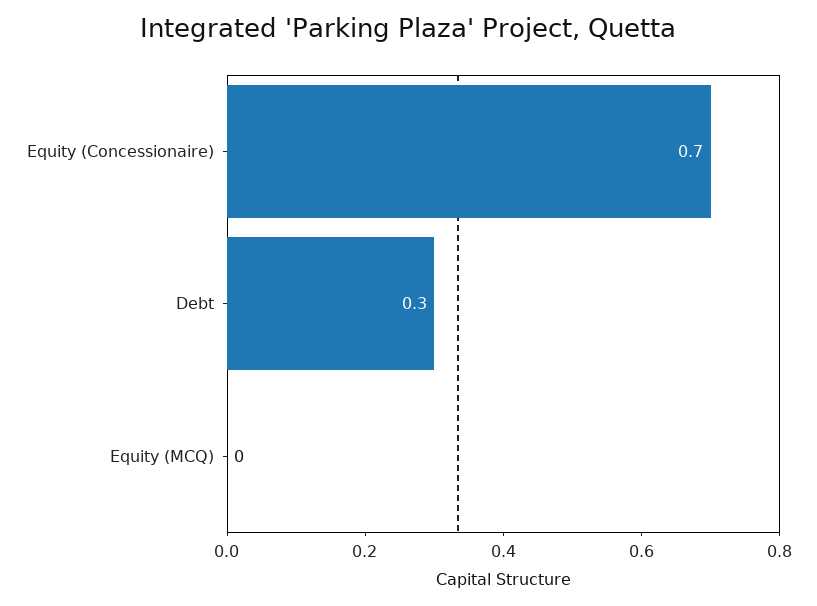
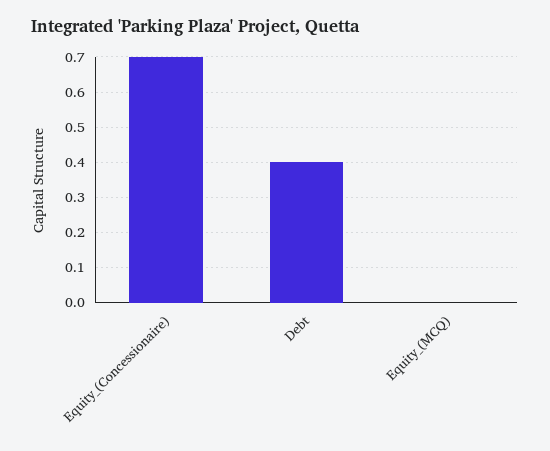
Debt: 0.3 -> 0.4

